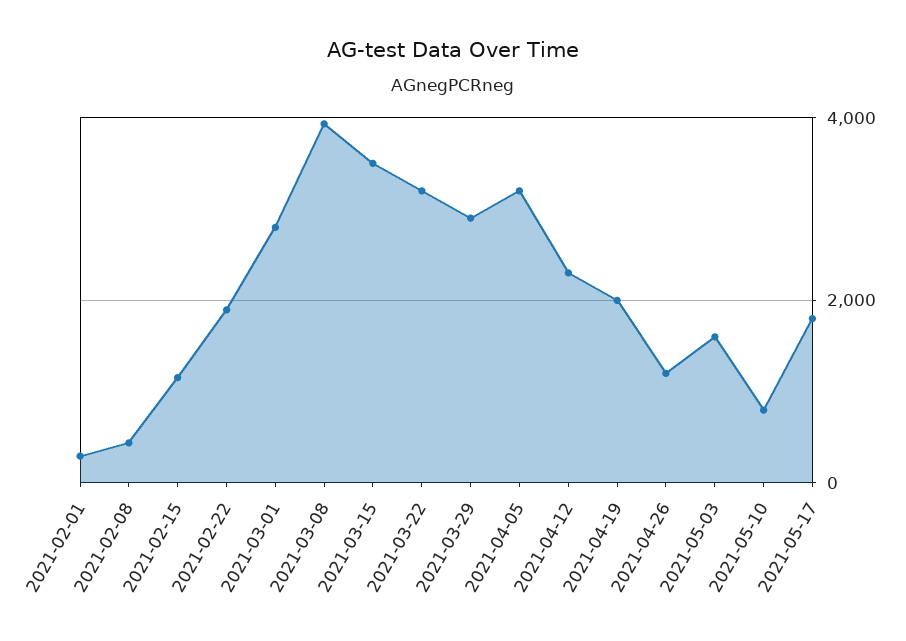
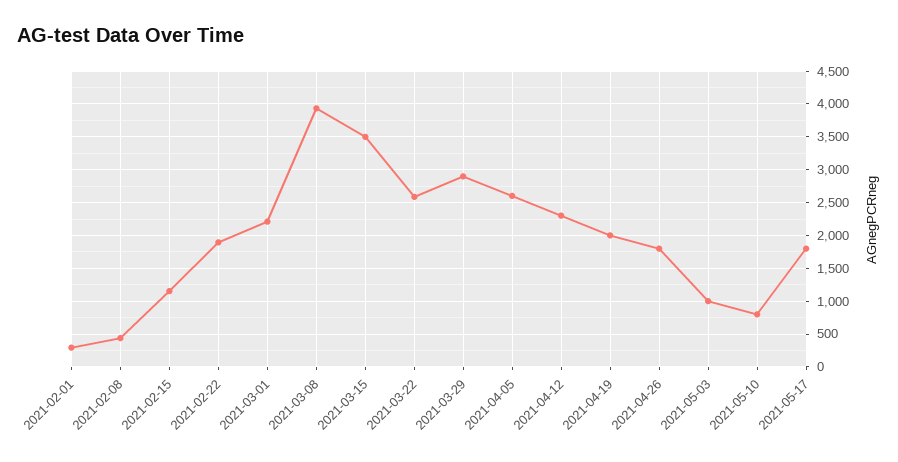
2021-03-01: 2800 -> 2200
2021-03-22: 3200 -> 2600
2021-04-05: 3200 -> 2600
2021-04-26: 1200 -> 1800
2021-05-03: 1600 -> 1000

